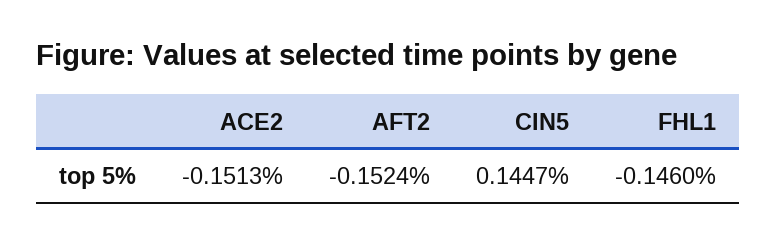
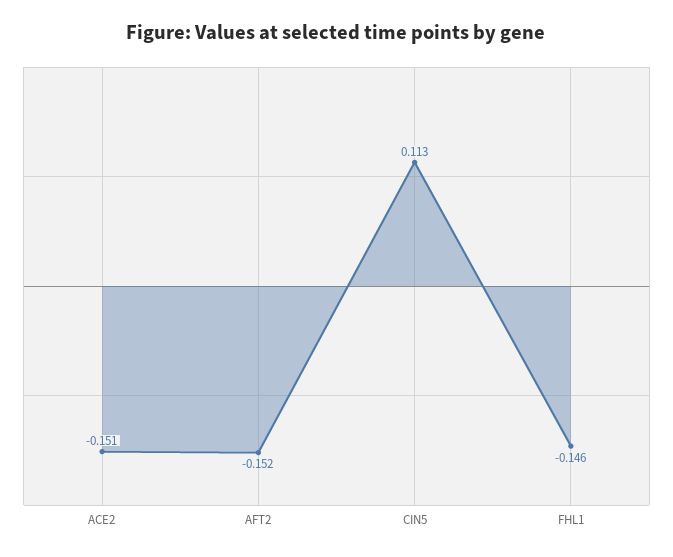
CIN5: 0.1447 -> 0.113

